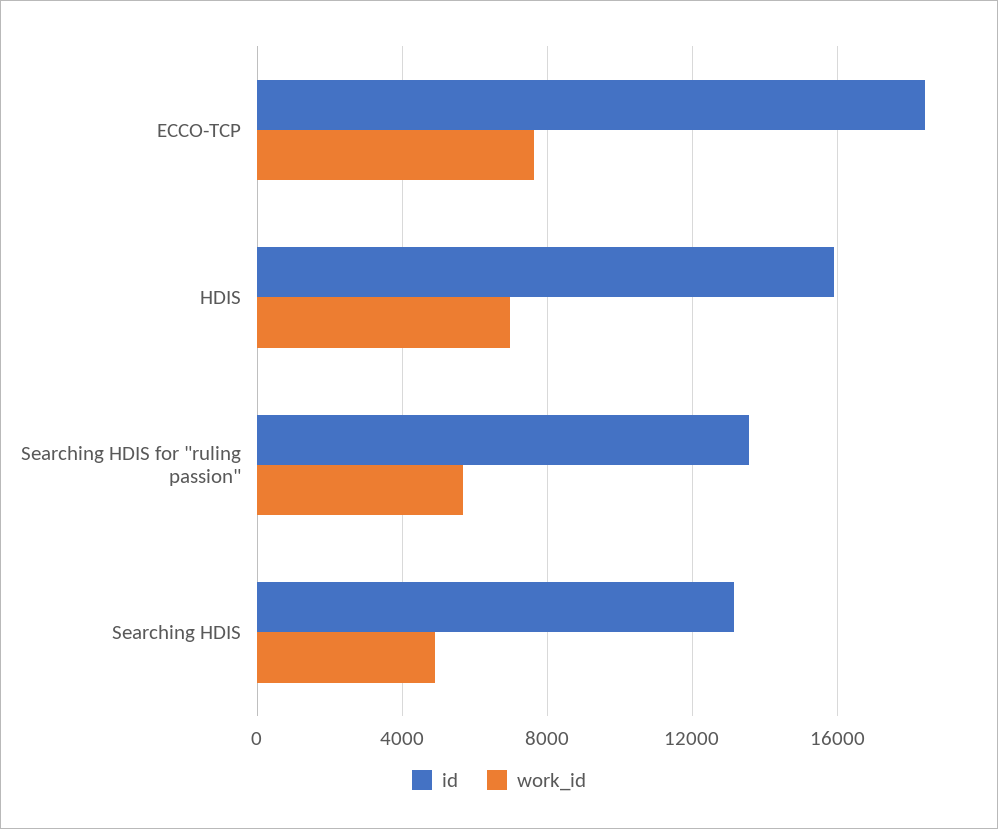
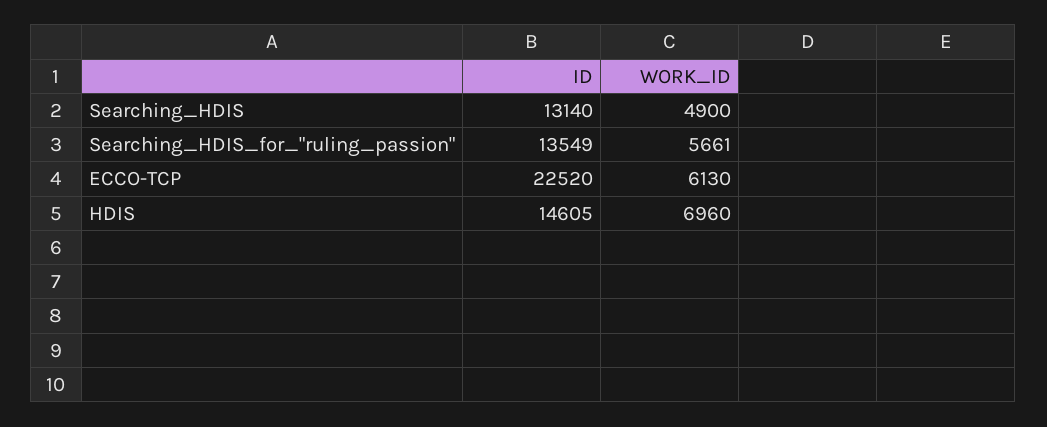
id, ECCO-TCP: 18500 -> 22520
work_id, ECCO-TCP: 7500 -> 6130
id, HDIS: 16000 -> 14605

